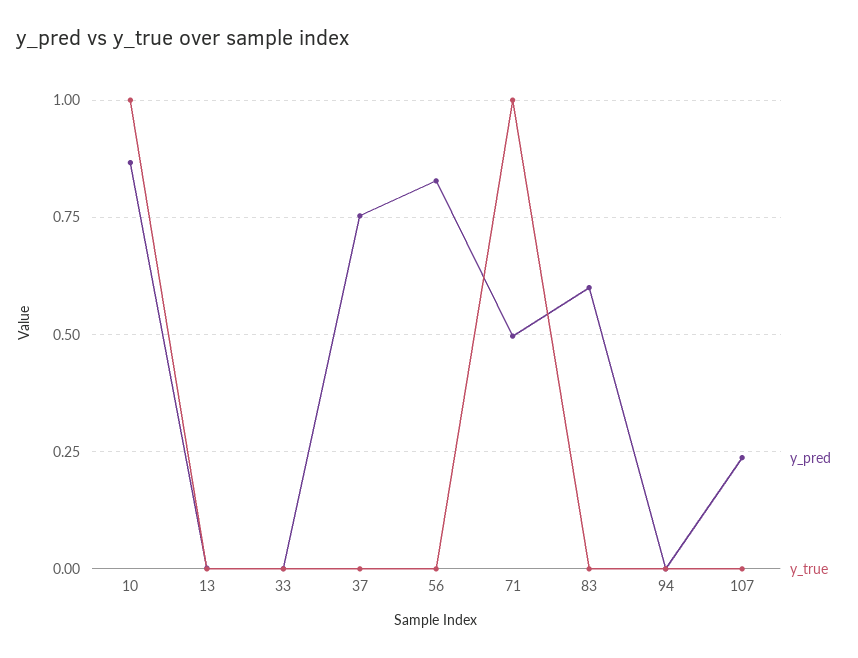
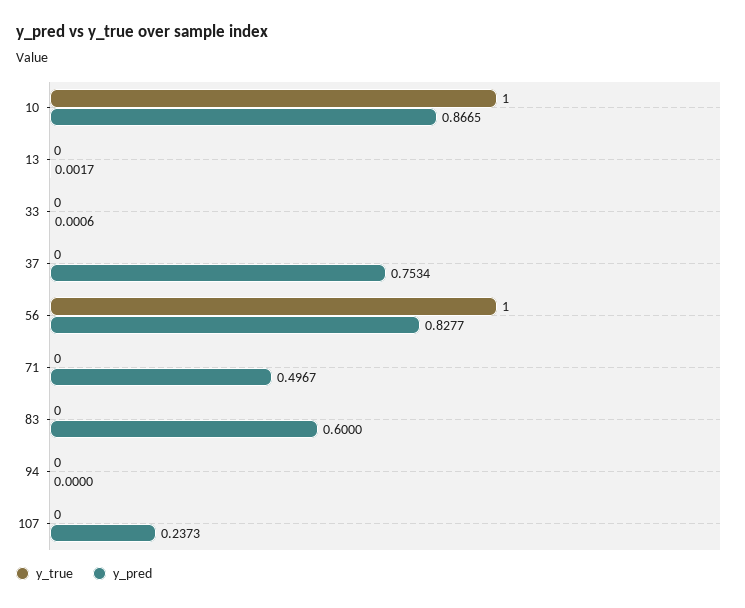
y_true, 56: 0 -> 1
y_true, 71: 1 -> 0

